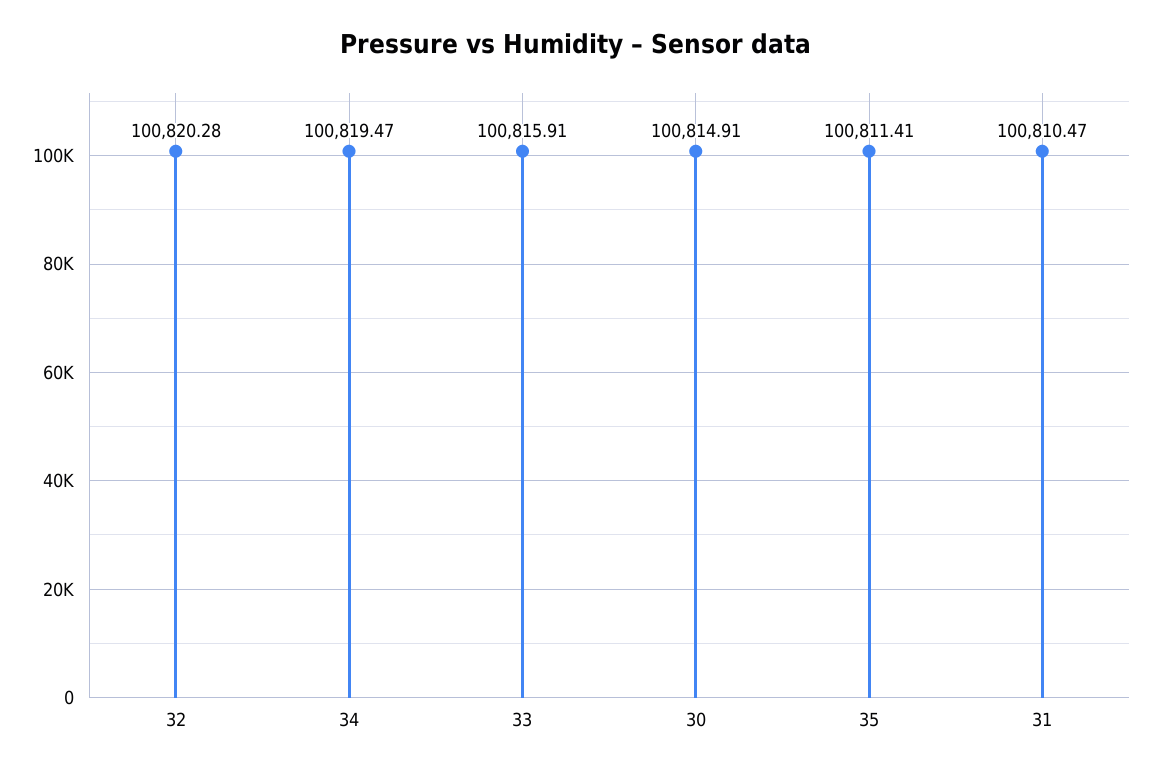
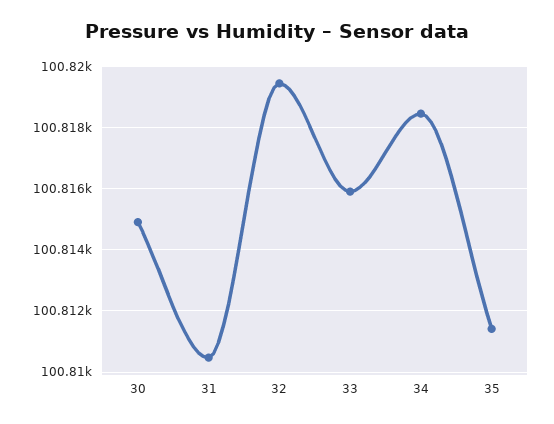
32: 100820.28 -> 100819.4
34: 100819.47 -> 100818.4

